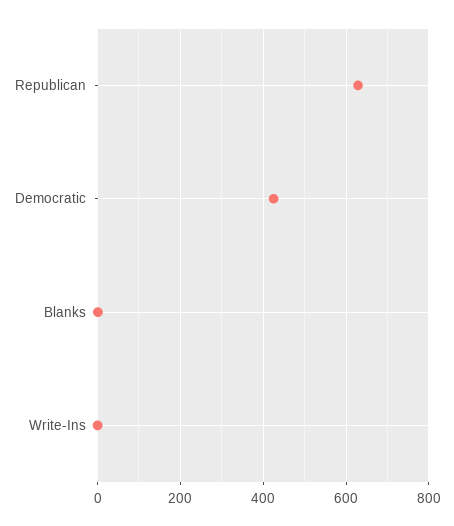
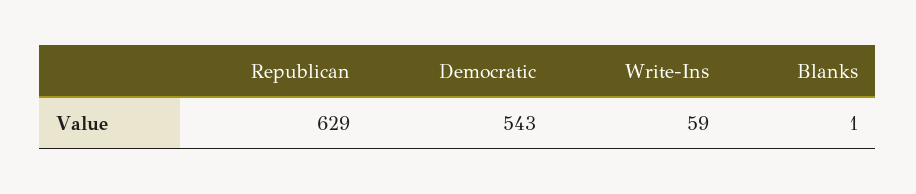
Democratic: 420 -> 543
Write-Ins: 0 -> 59

